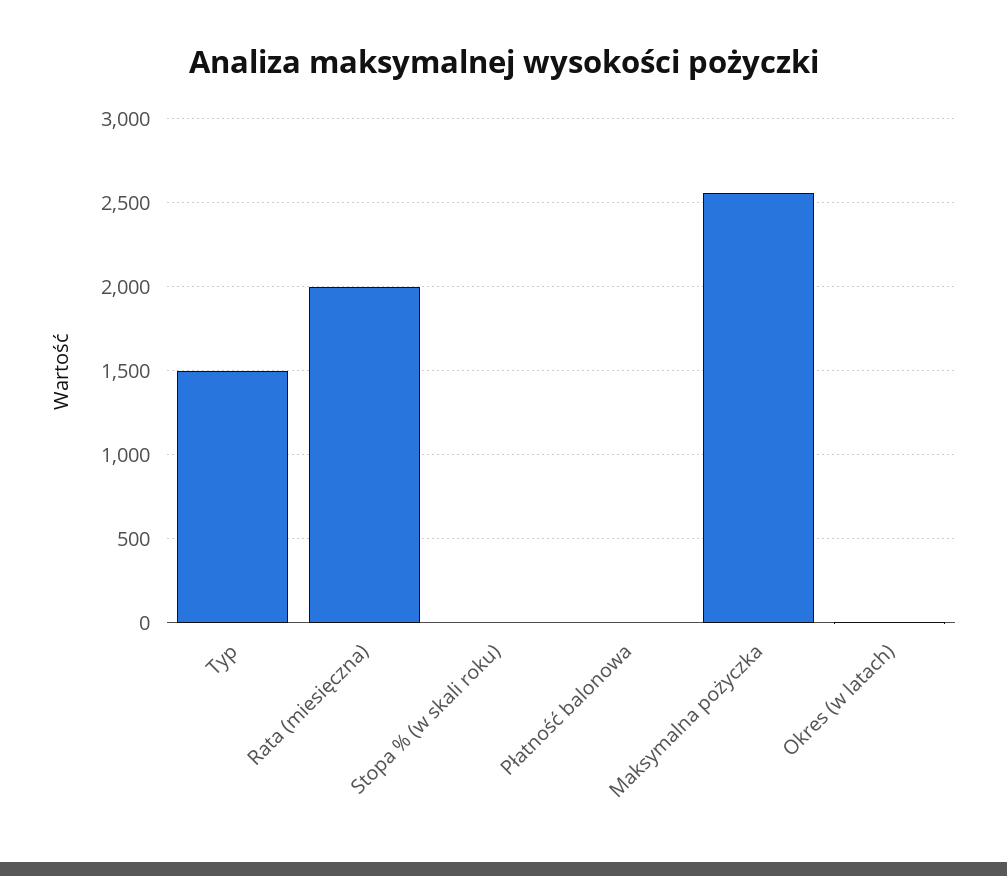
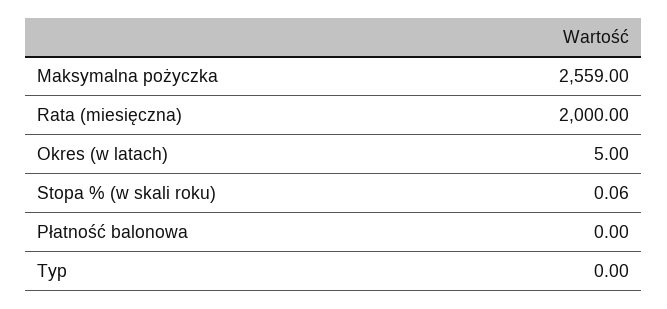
Typ: 1500 -> 0

